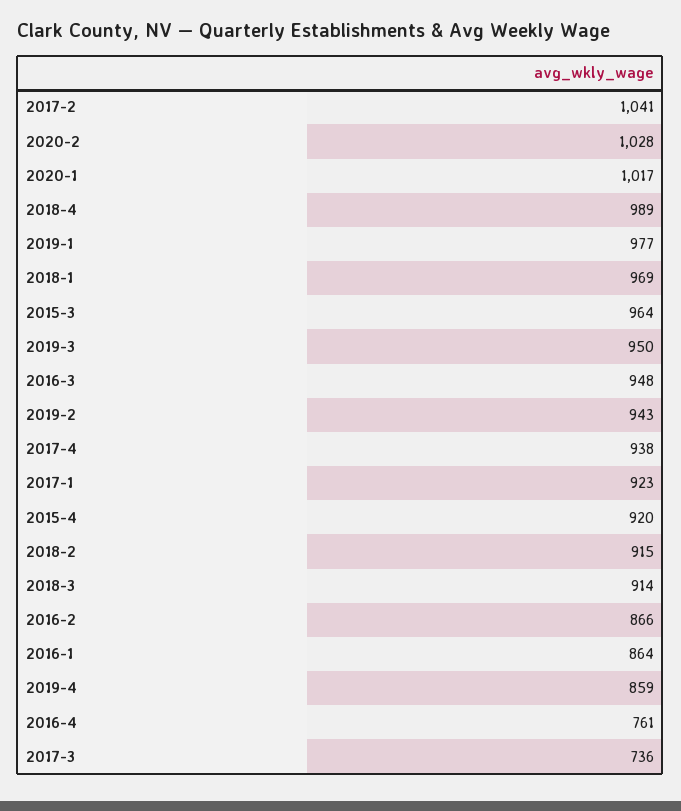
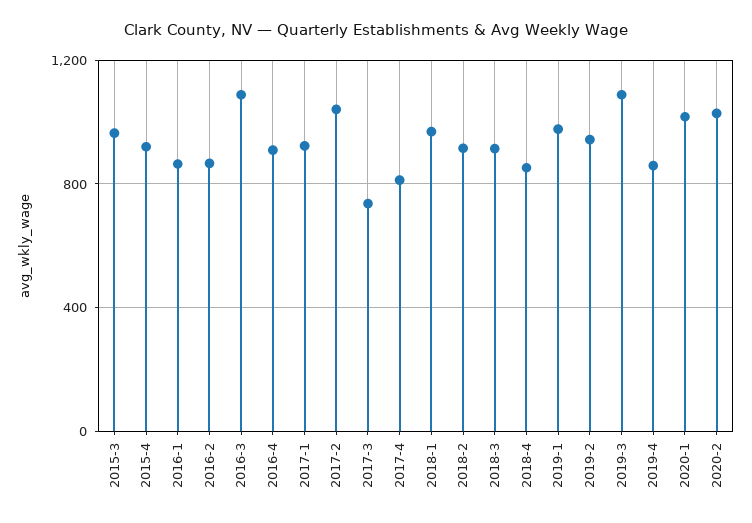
2018-4: 989 -> 850
2019-3: 950 -> 1100
2016-3: 948 -> 1100
2017-4: 938 -> 800
2016-4: 761 -> 900

